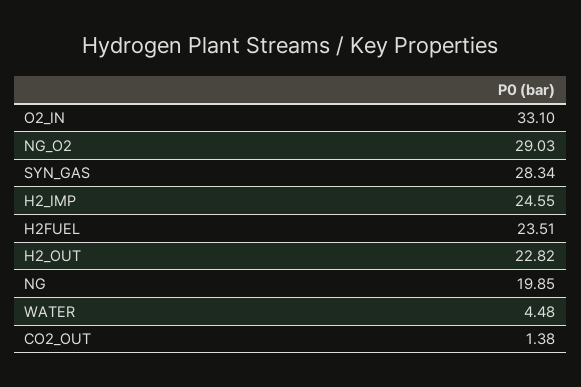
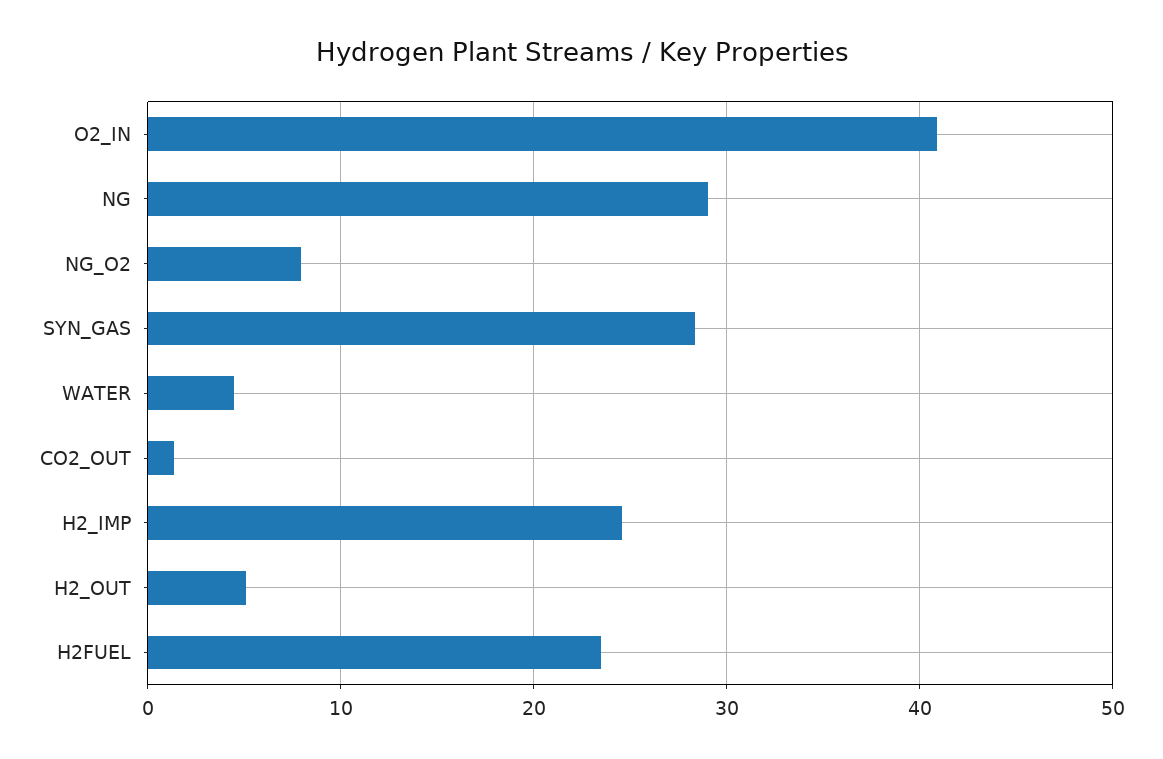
O2_IN: 33.1 -> 41
NG_O2: 29.03 -> 8
H2_OUT: 22.82 -> 5
NG: 19.85 -> 29

